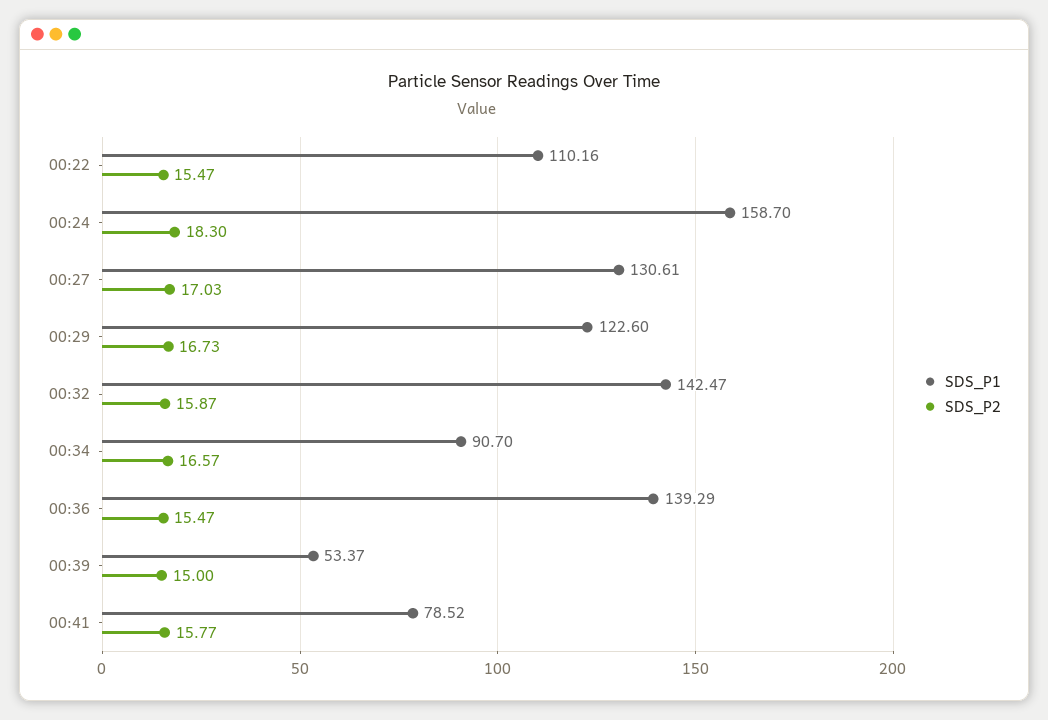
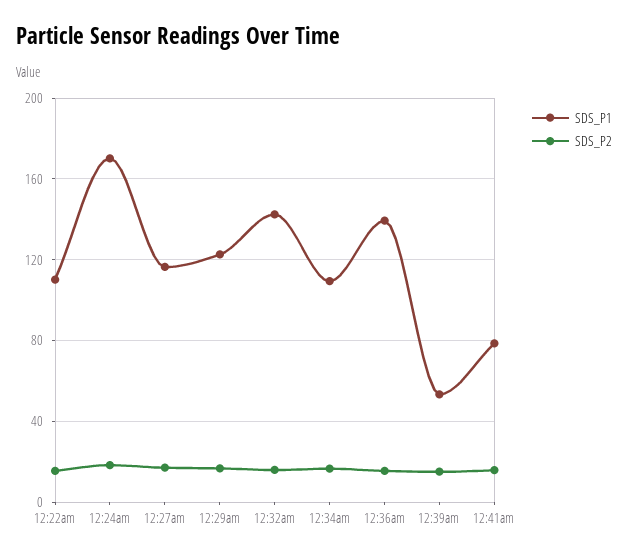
SDS_P1, 00:24: 158.7 -> 170
SDS_P1, 00:27: 130.61 -> 115
SDS_P1, 00:34: 90.7 -> 110

